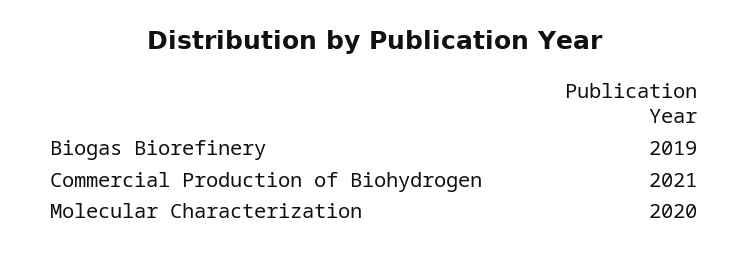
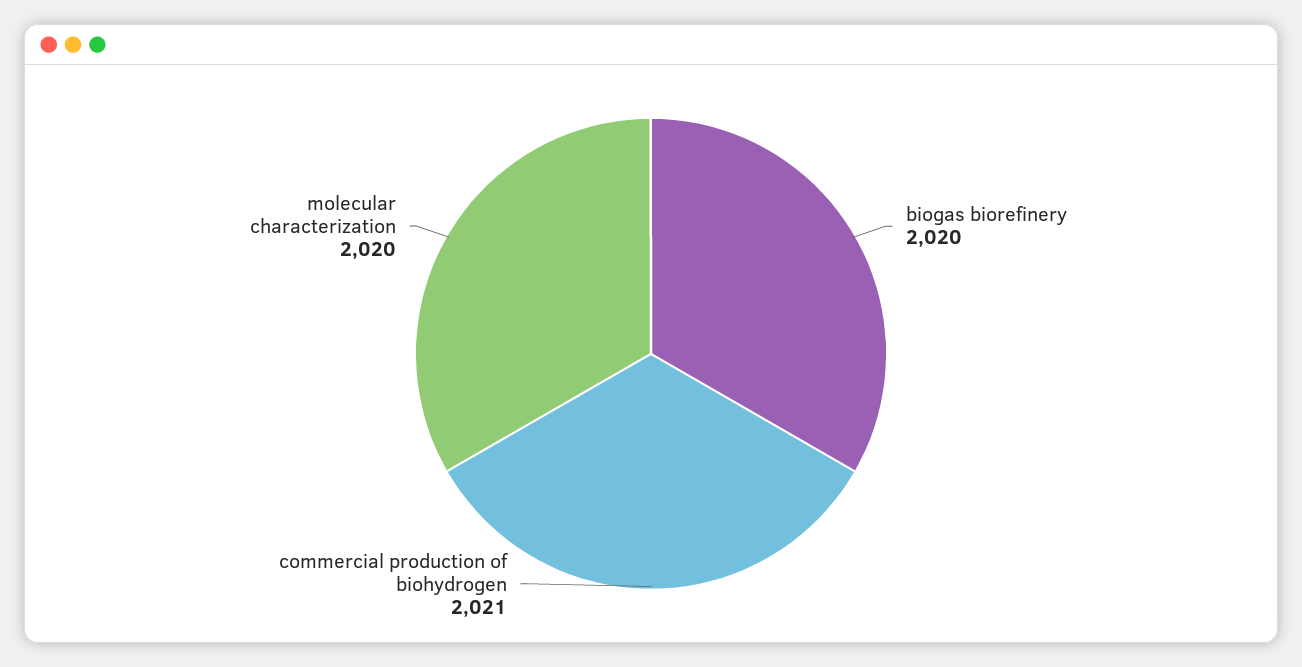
Biogas Biorefinery: 2019 -> 2020

